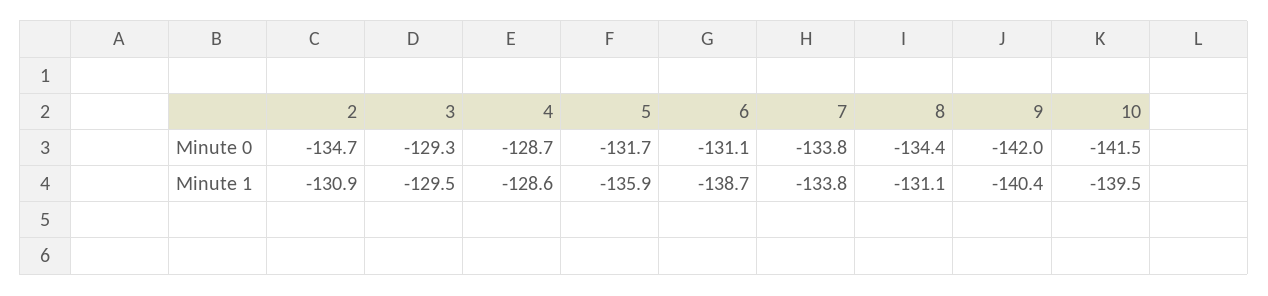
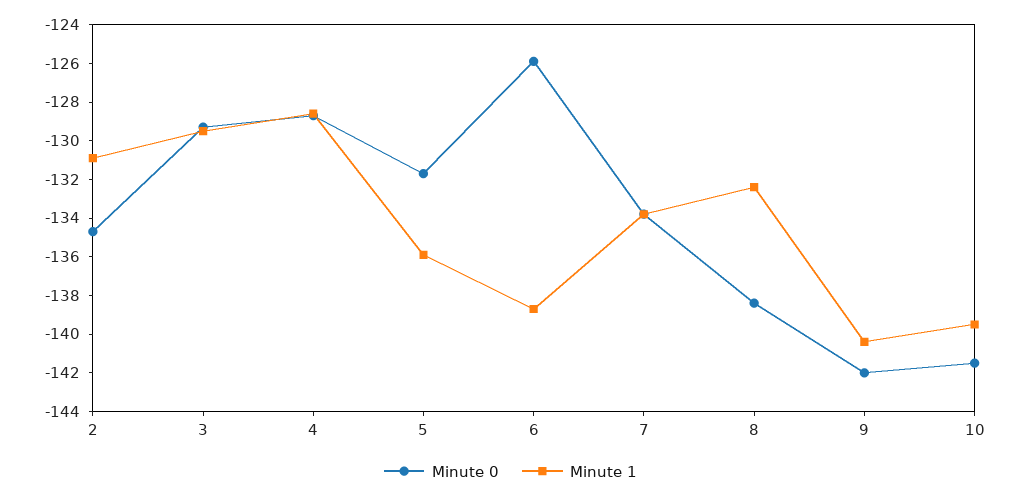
Minute 0, 6: -131.1 -> -126
Minute 0, 8: -134.4 -> -138.5
Minute 1, 8: -131.1 -> -132.5

